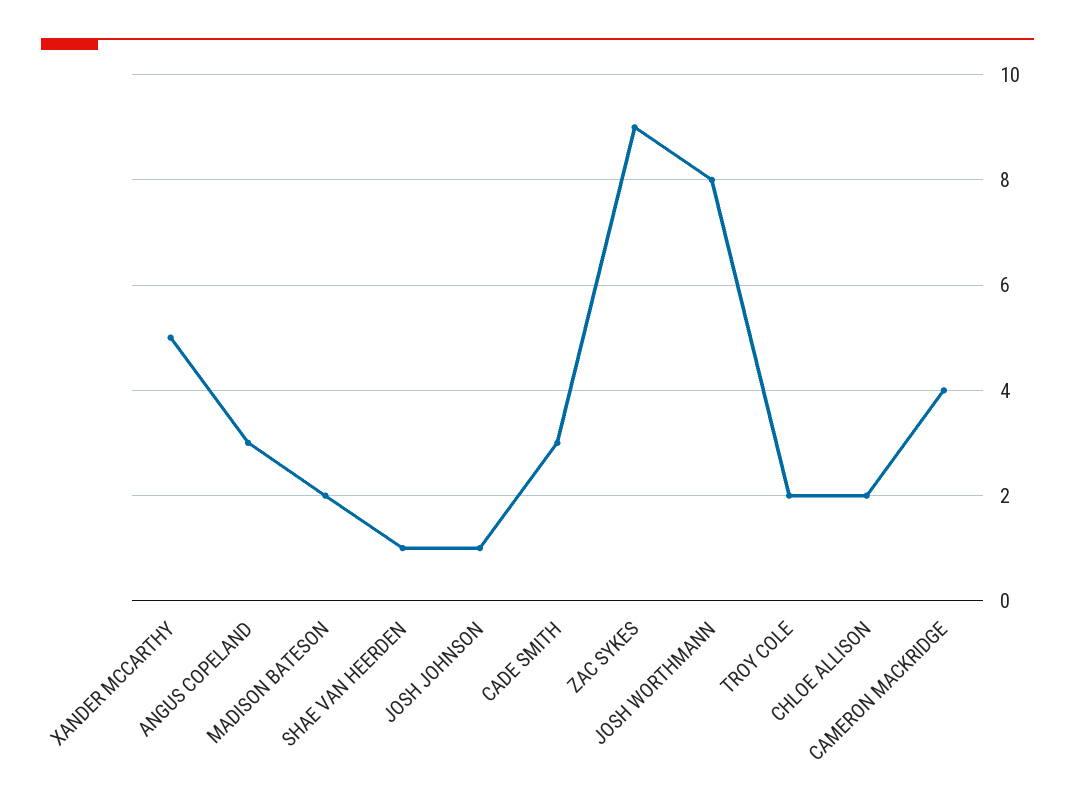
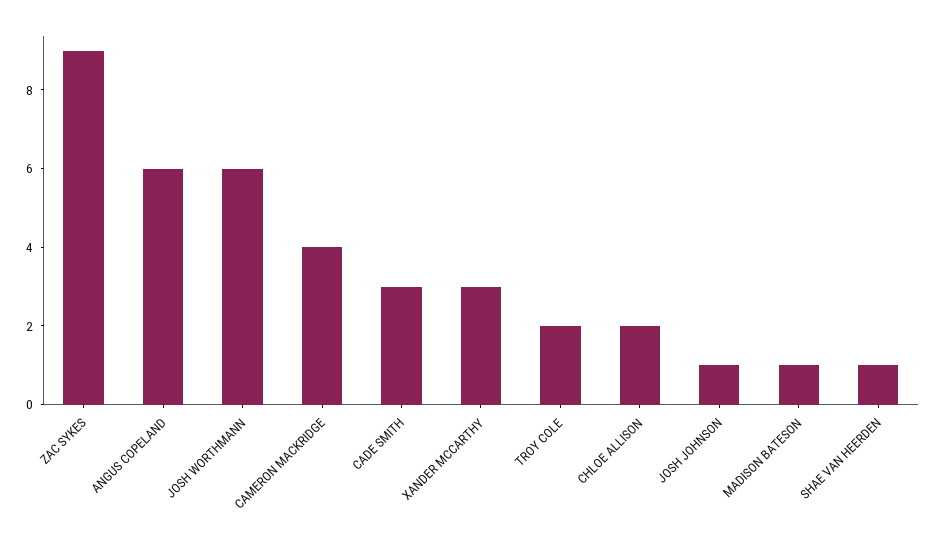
XANDER MCCARTHY: 5 -> 3
ANGUS COPELAND: 3 -> 6
MADISON BATESON: 2 -> 1
JOSH WORTHMANN: 8 -> 6

